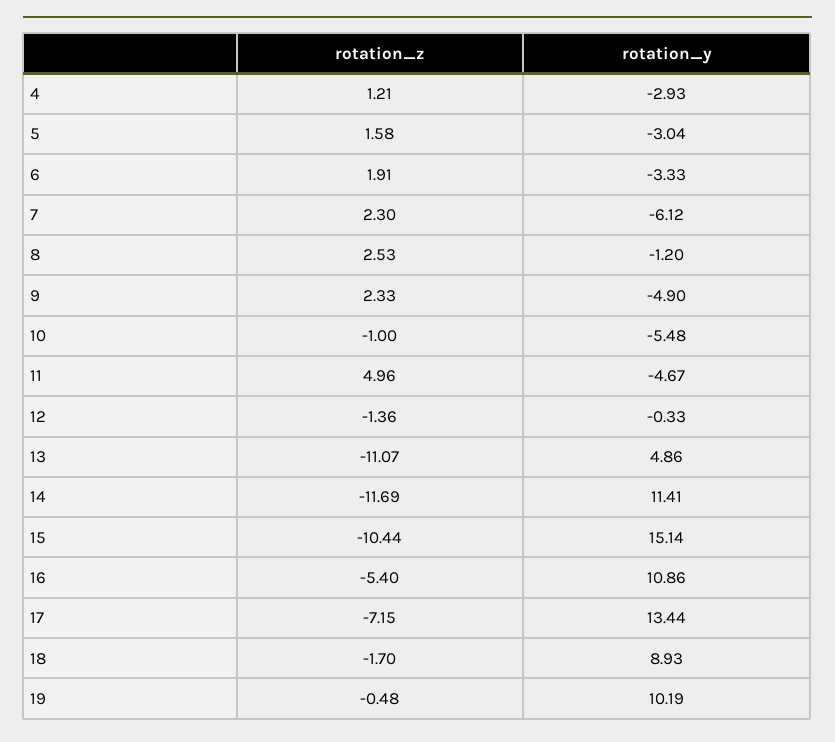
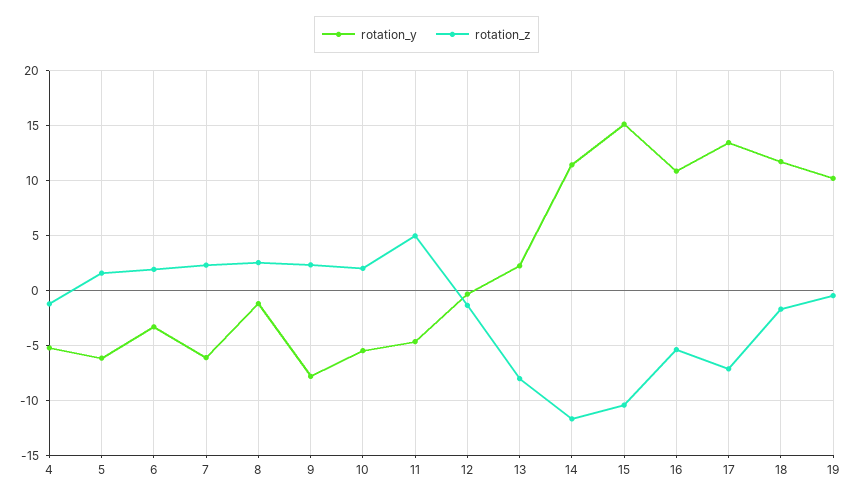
rotation_z, 4: 1.21 -> -1
rotation_y, 4: -2.93 -> -5
rotation_y, 5: -3.04 -> -6
rotation_y, 9: -4.9 -> -8
rotation_z, 10: -1 -> 2
rotation_z, 13: -11.07 -> -8
rotation_y, 13: 4.86 -> 2
rotation_y, 18: 8.93 -> 12

